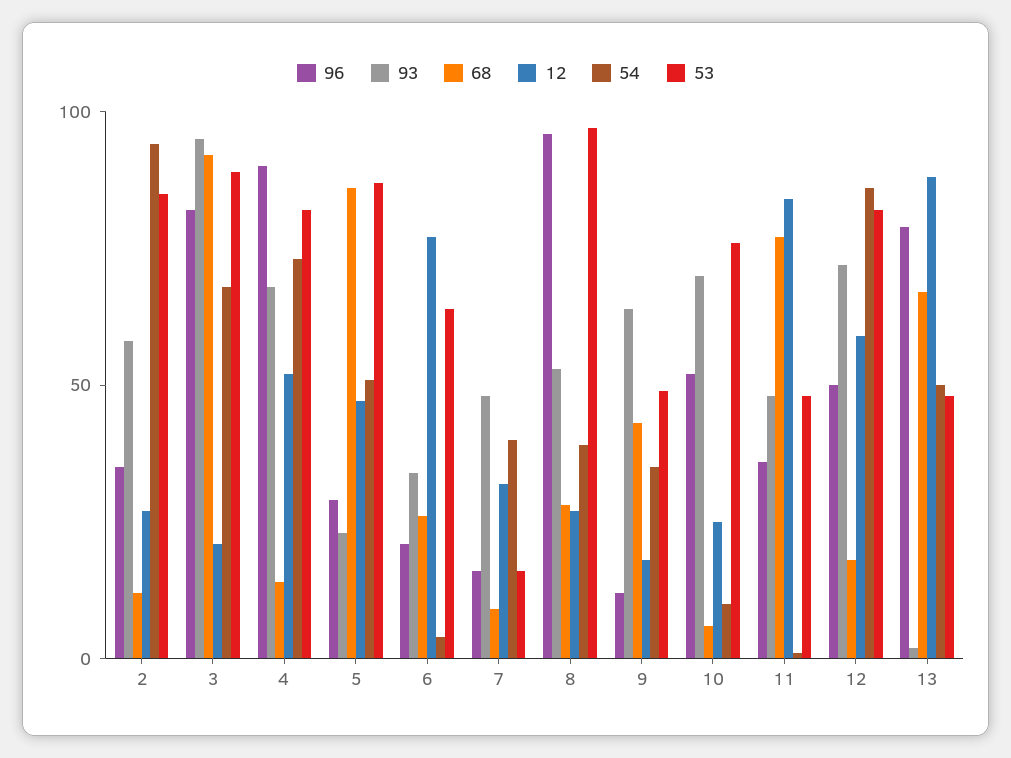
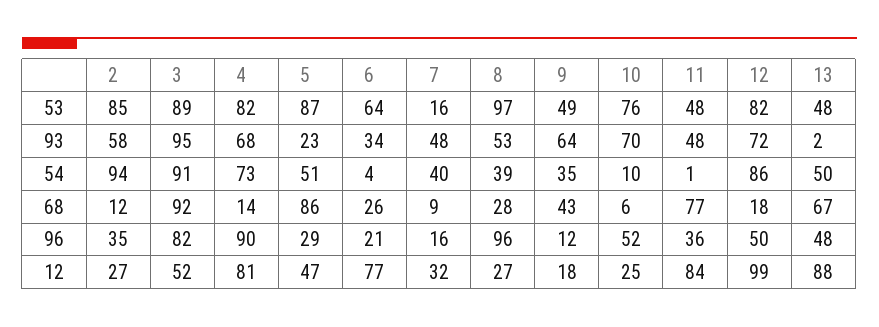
12, 3: 20 -> 52
54, 3: 70 -> 91
12, 4: 50 -> 81
12, 12: 60 -> 99
96, 13: 80 -> 48

